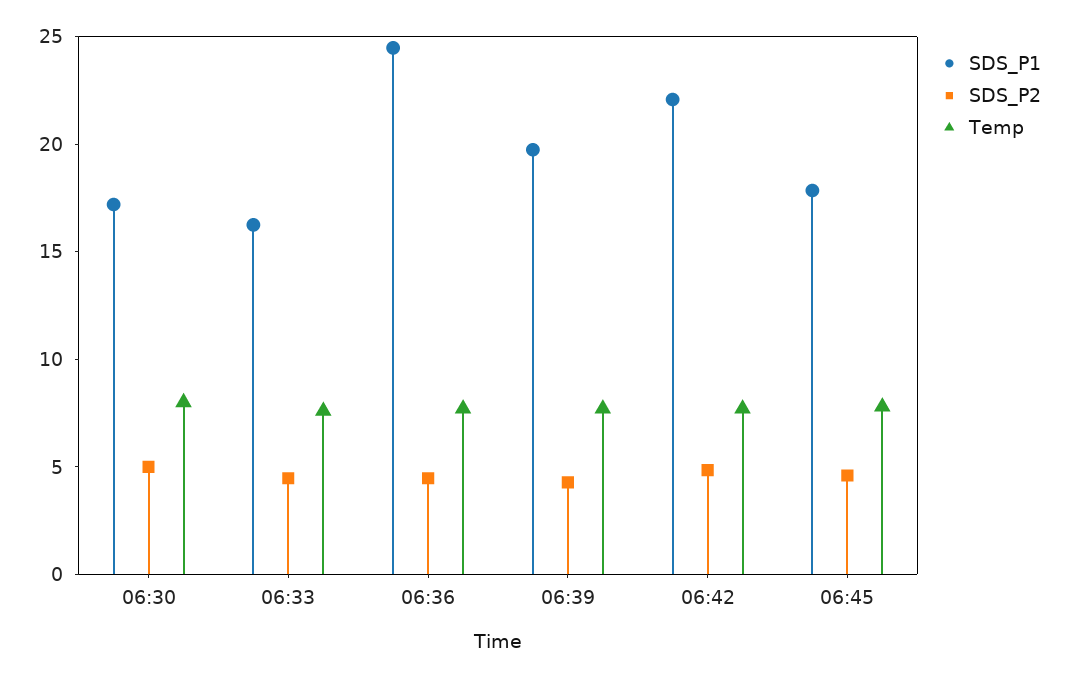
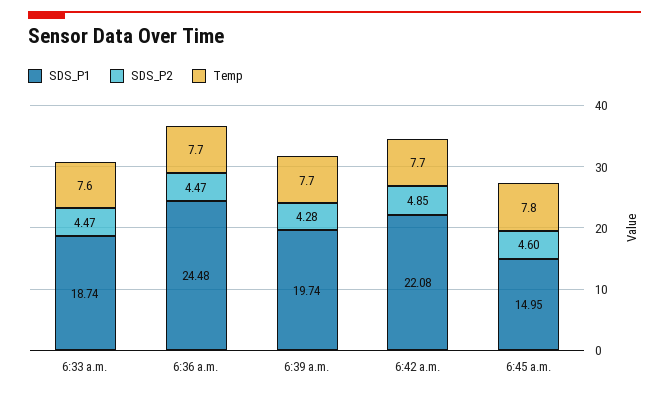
SDS_P1, 06:30: 17 -> none
SDS_P2, 06:30: 5 -> none
Temp, 06:30: 8 -> none
SDS_P1, 06:33: 16 -> 18.74
SDS_P1, 06:45: 18 -> 14.95

